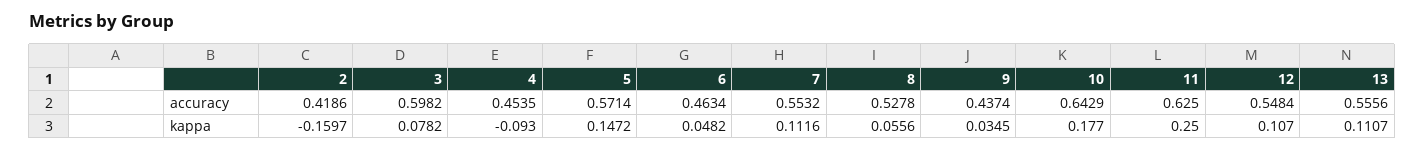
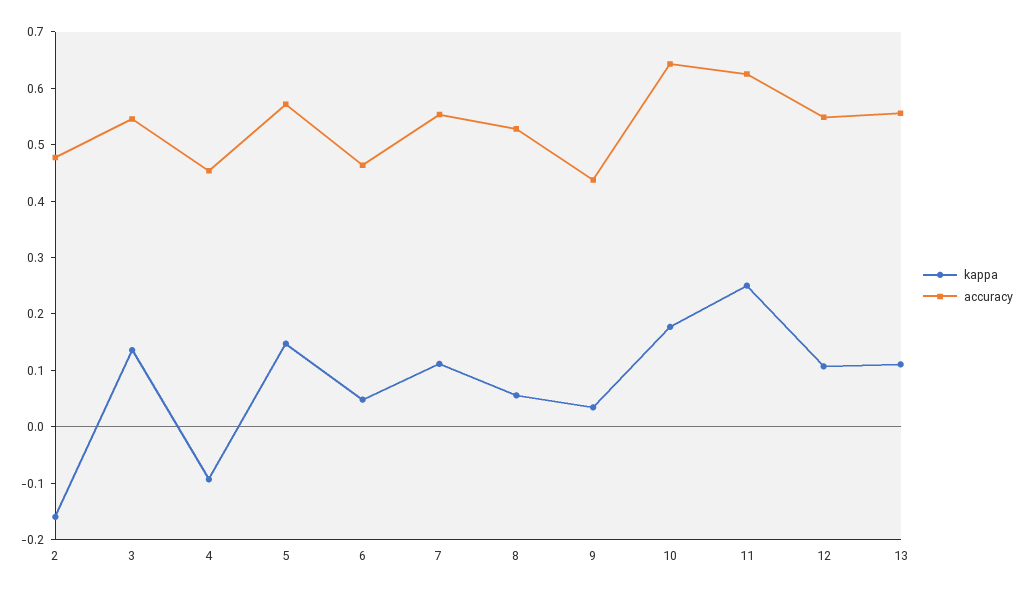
accuracy, 2: 0.4186 -> 0.48
accuracy, 3: 0.5982 -> 0.54
kappa, 3: 0.0782 -> 0.14

